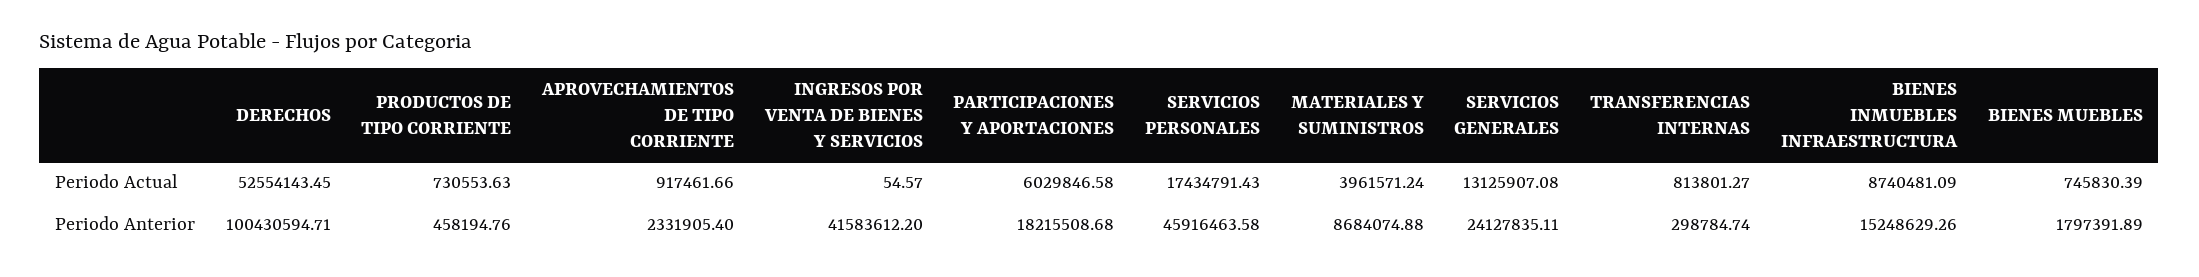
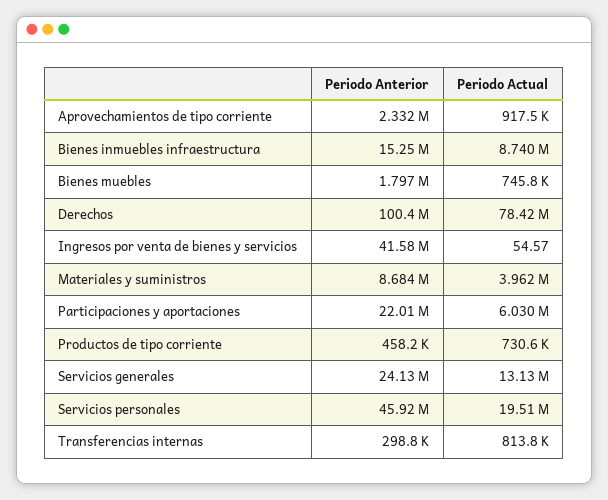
DERECHOS, Periodo Actual: 52554143.45 -> 78420000
SERVICIOS PERSONALES, Periodo Actual: 17434791.43 -> 19510000
PARTICIPACIONES Y APORTACIONES, Periodo Anterior: 18215508.68 -> 22010000

